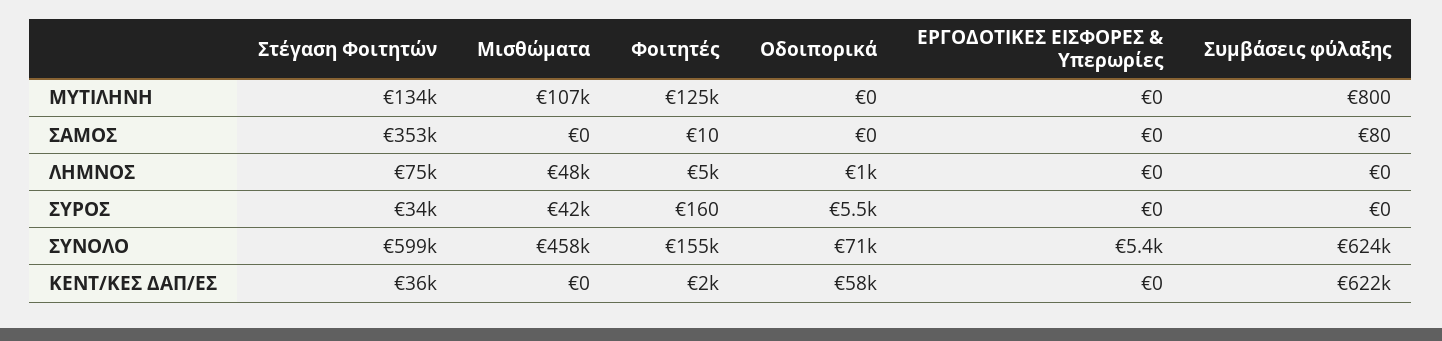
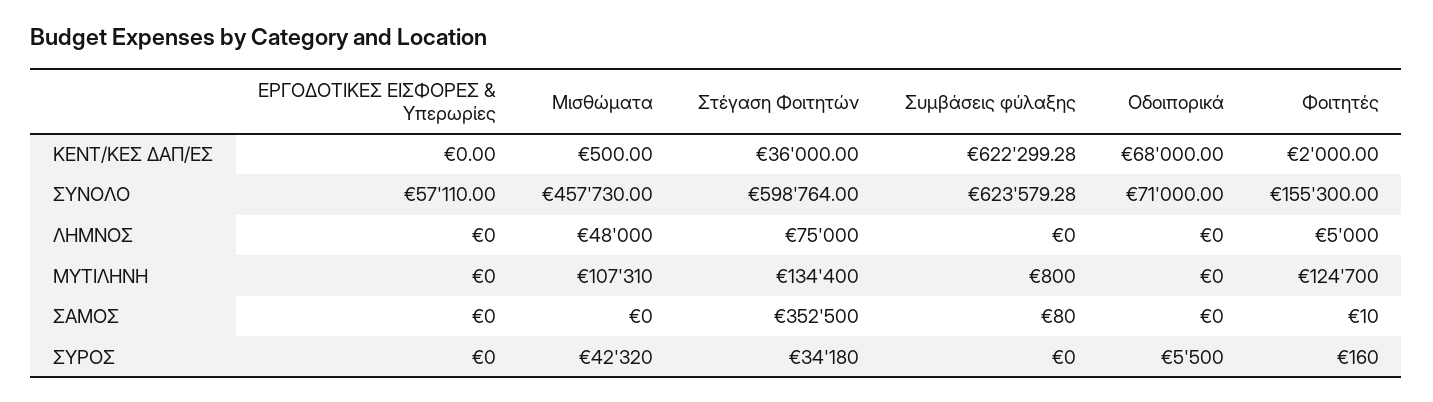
Οδοιπορικά, ΛΗΜΝΟΣ: 1000 -> 0
ΕΡΓΟΔΟΤΙΚΕΣ ΕΙΣΦΟΡΕΣ & Υπερωρίες, ΣΥΝΟΛΟ: 5400 -> 57110
Μισθώματα, ΚΕΝΤ/ΚΕΣ ΔΑΠ/ΕΣ: 0 -> 500
Οδοιπορικά, ΚΕΝΤ/ΚΕΣ ΔΑΠ/ΕΣ: 58000 -> 68000

